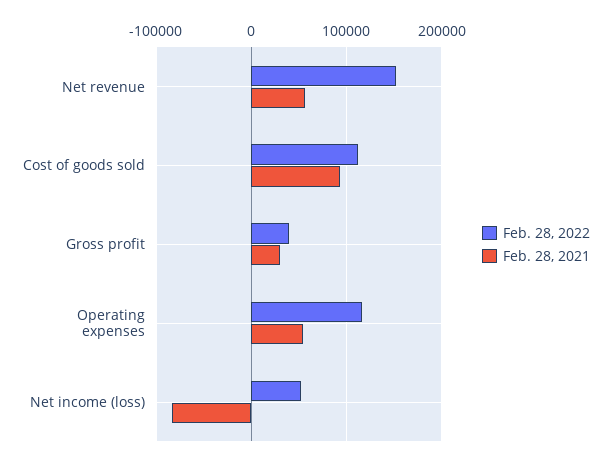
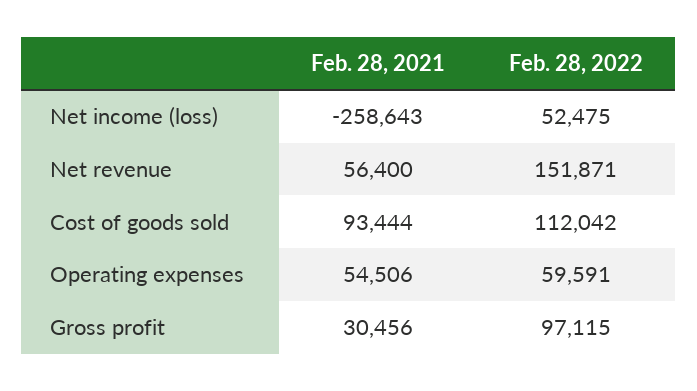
Feb. 28, 2022, Gross profit: 40000 -> 97115
Feb. 28, 2022, Operating expenses: 120000 -> 59591
Feb. 28, 2021, Net income (loss): -80000 -> -258643

